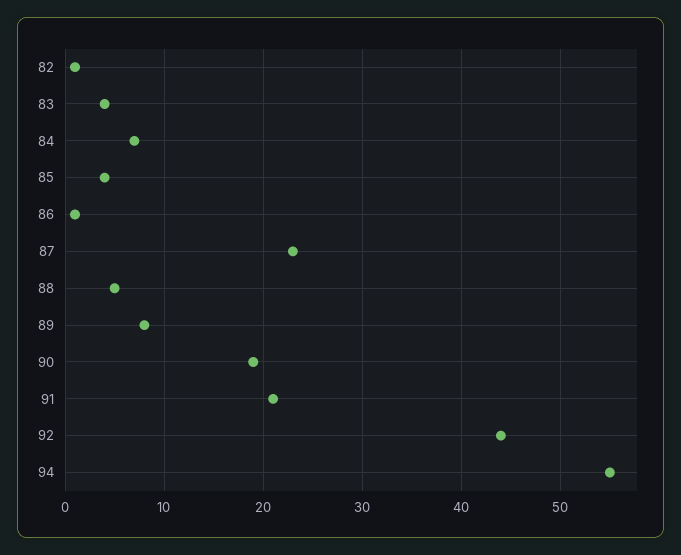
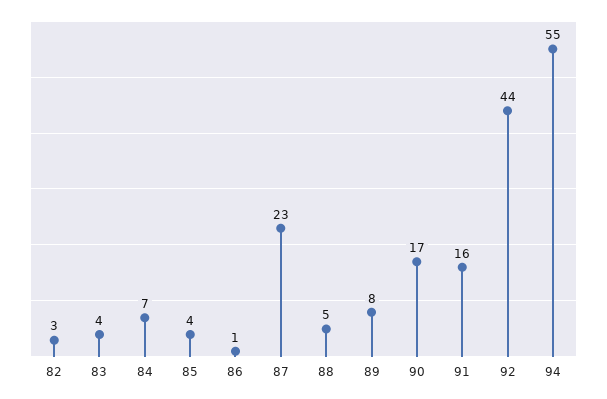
82: 1 -> 3
90: 19 -> 17
91: 21 -> 16

